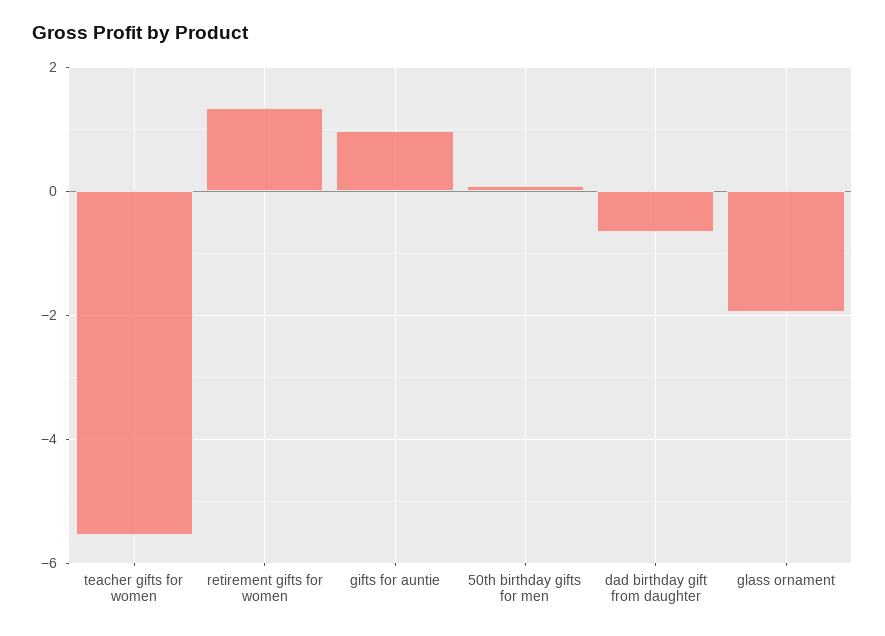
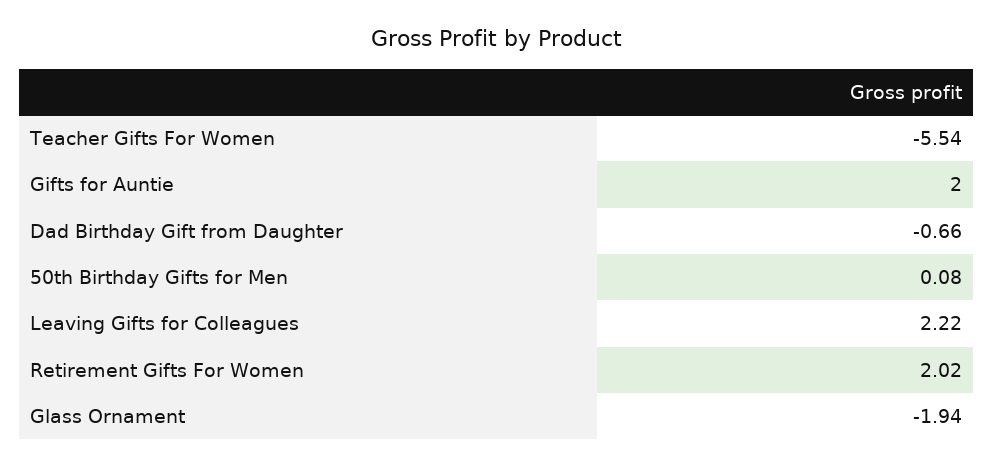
retirement gifts for women: 1.4 -> 2.02
gifts for auntie: 1 -> 2
Leaving Gifts for Colleagues: none -> 2.22

